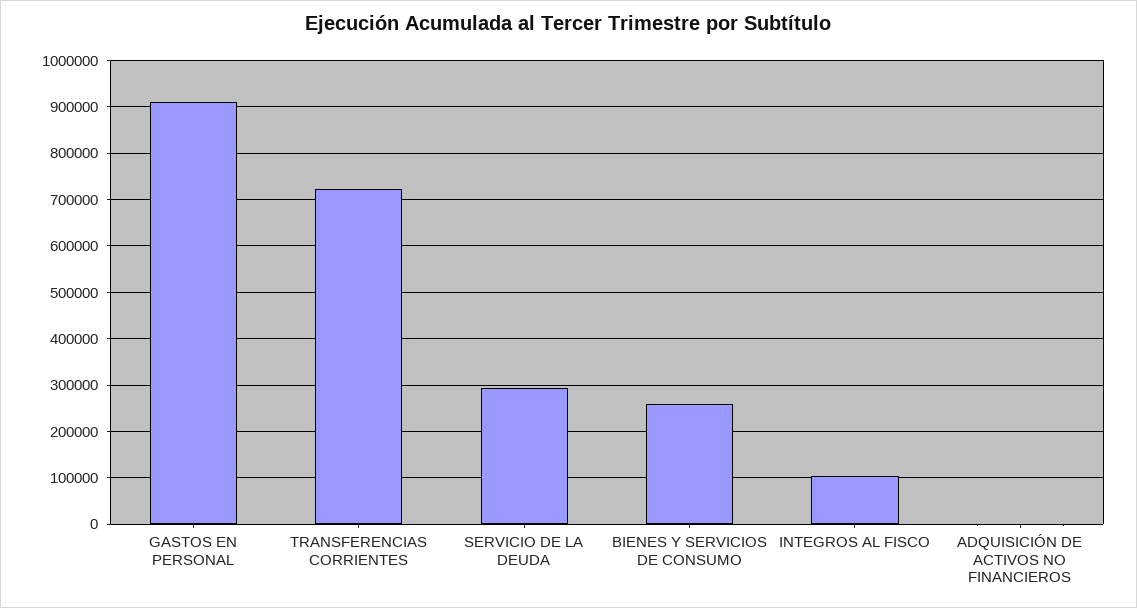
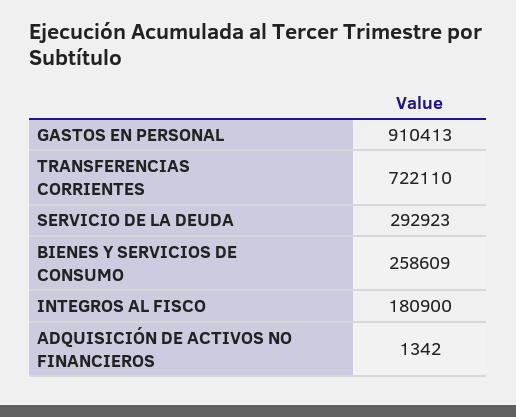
INTEGROS AL FISCO: 100000 -> 180900

